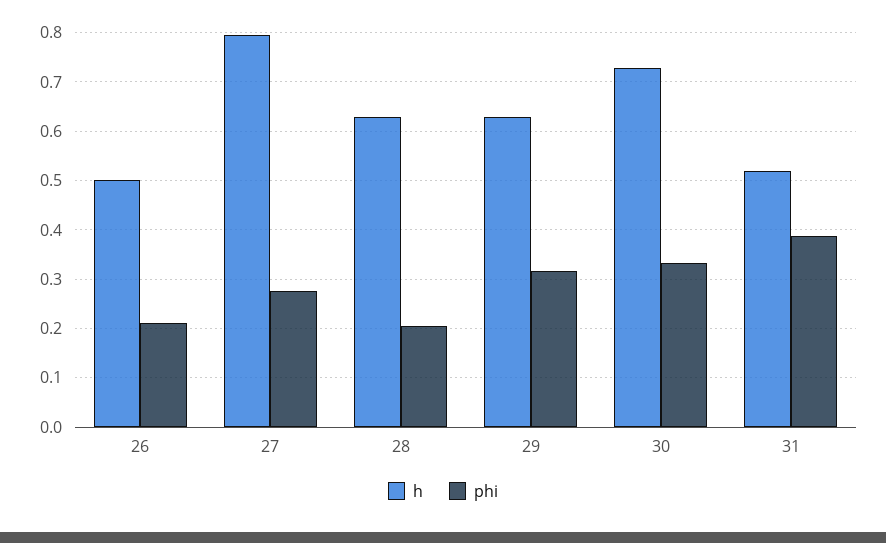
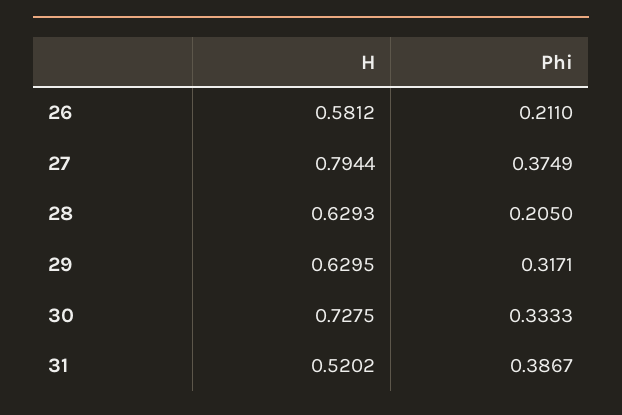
h, 26: 0.5 -> 0.5812
phi, 27: 0.28 -> 0.3749

